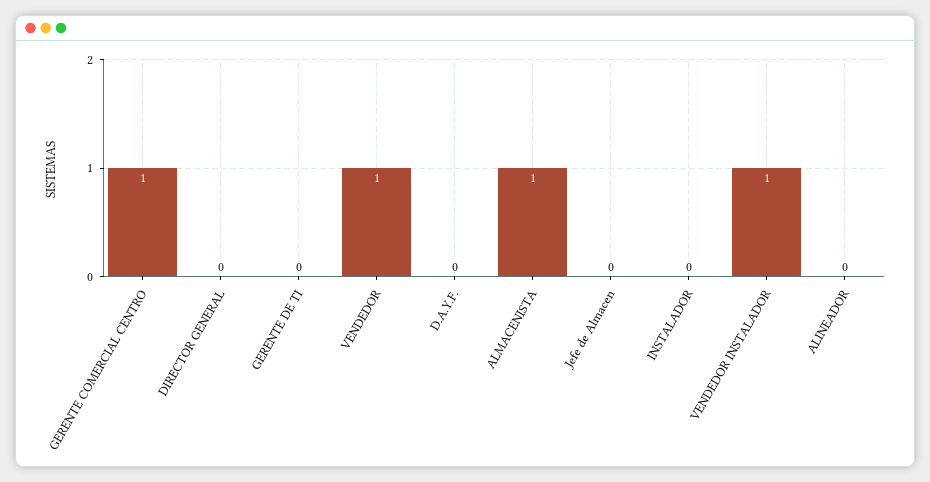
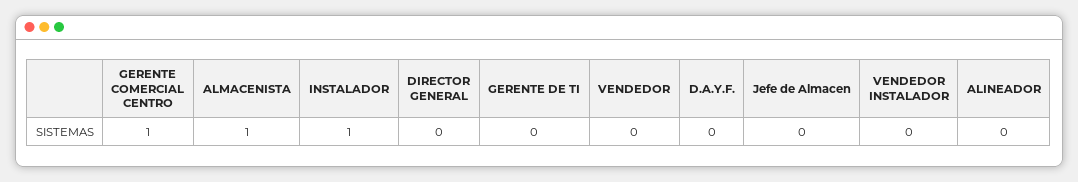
VENDEDOR: 1 -> 0
INSTALADOR: 0 -> 1
VENDEDOR INSTALADOR: 1 -> 0

